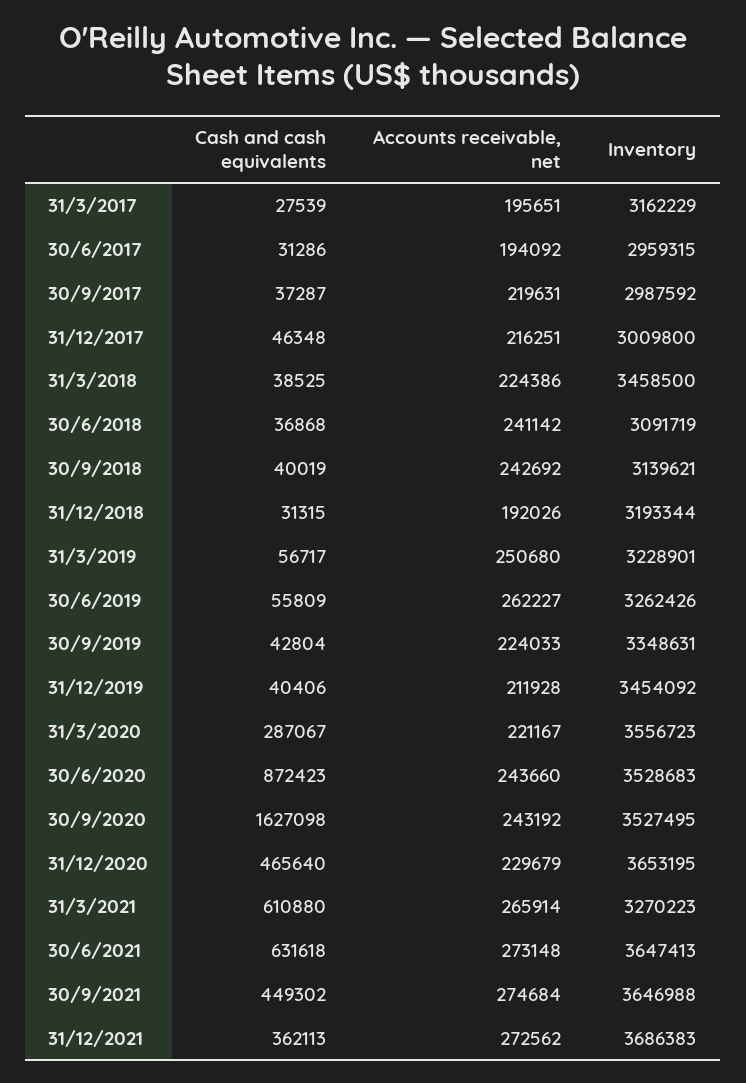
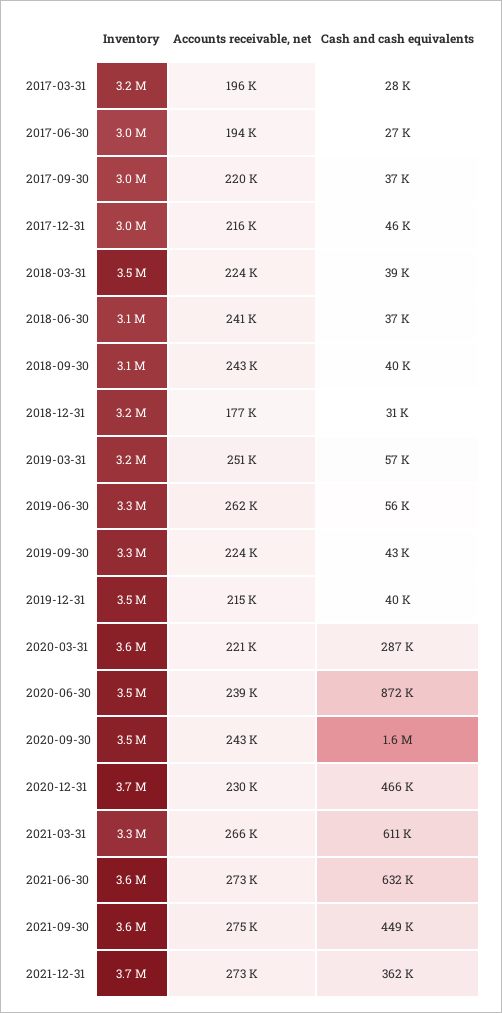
Cash and cash equivalents, 30/6/2017: 31286 -> 27000
Accounts receivable, net, 31/12/2018: 192026 -> 177000
Accounts receivable, net, 31/12/2019: 211928 -> 215000
Accounts receivable, net, 30/6/2020: 243660 -> 239000

